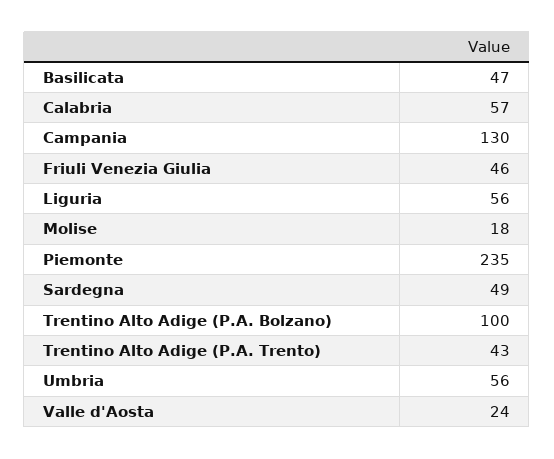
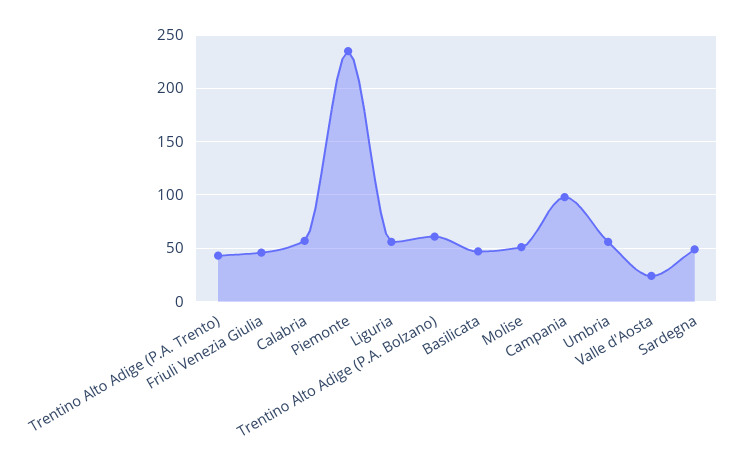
Campania: 130 -> 100
Molise: 18 -> 50
Trentino Alto Adige (P.A. Bolzano): 100 -> 60

